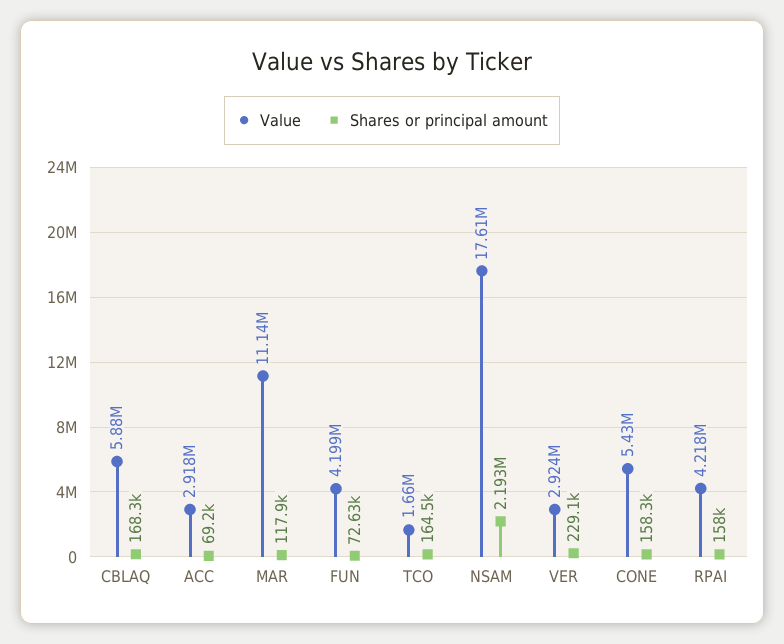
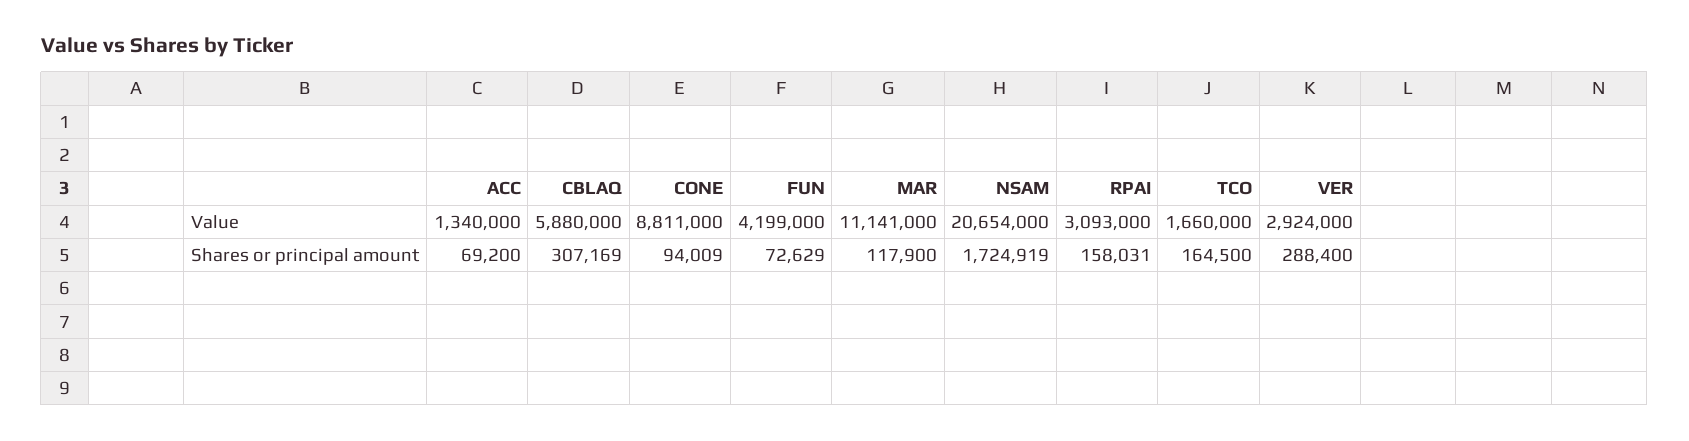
Shares or principal amount, CBLAQ: 168300 -> 307169
Value, ACC: 2918000 -> 1340000
Value, NSAM: 17610000 -> 20654000
Shares or principal amount, NSAM: 2193000 -> 1724919
Shares or principal amount, VER: 229100 -> 288400
Value, CONE: 5430000 -> 8811000
Shares or principal amount, CONE: 158300 -> 94009
Value, RPAI: 4218000 -> 3093000

